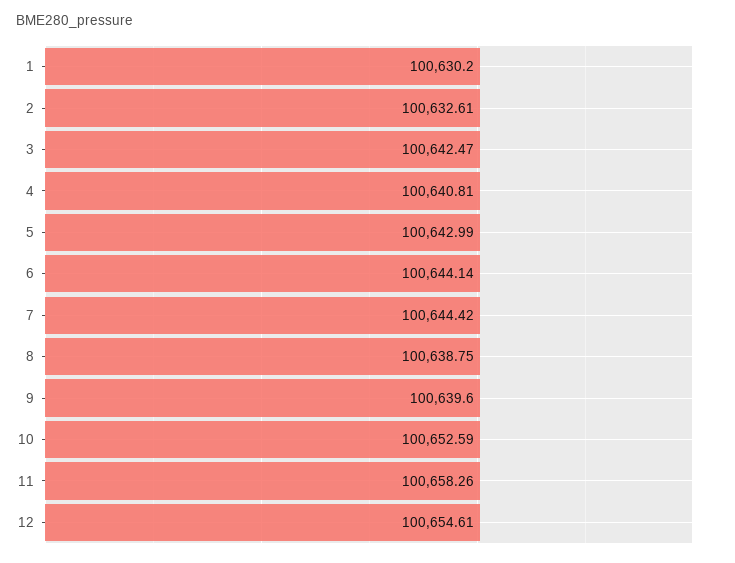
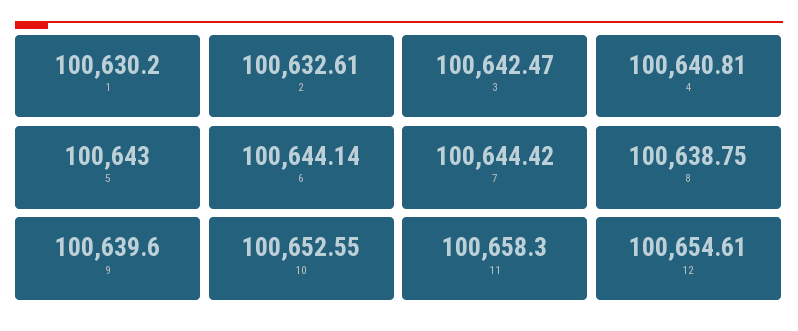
5: 100642.99 -> 100643
10: 100652.59 -> 100652.55
11: 100658.26 -> 100658.3

